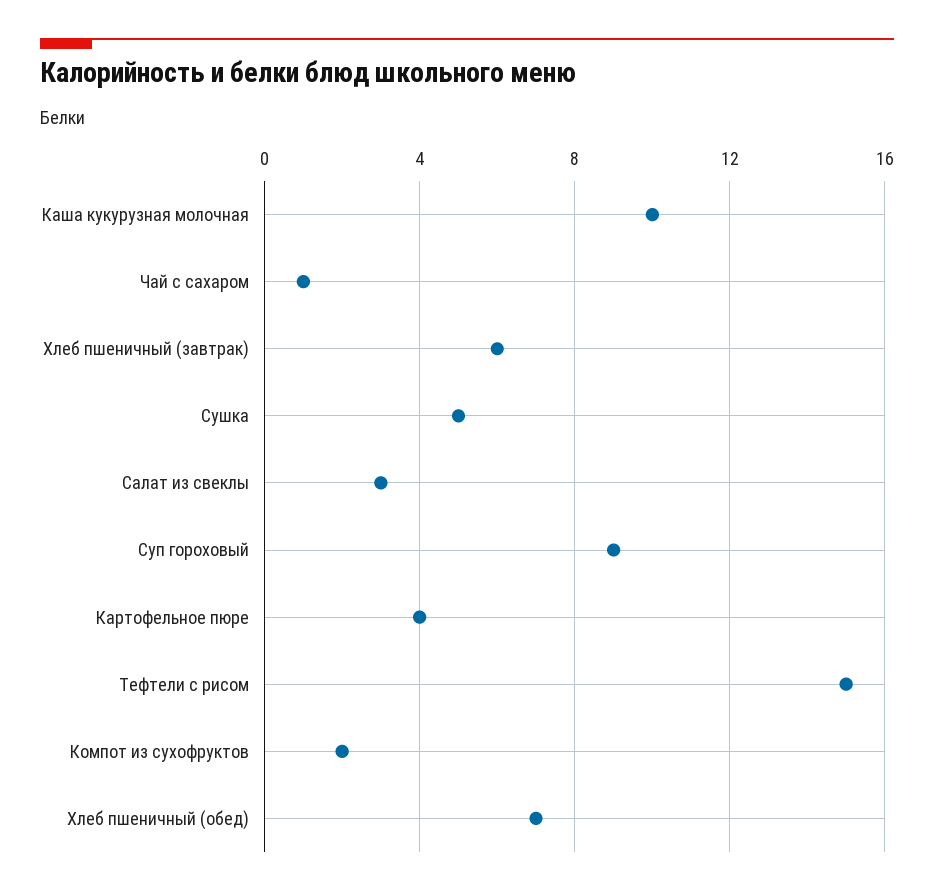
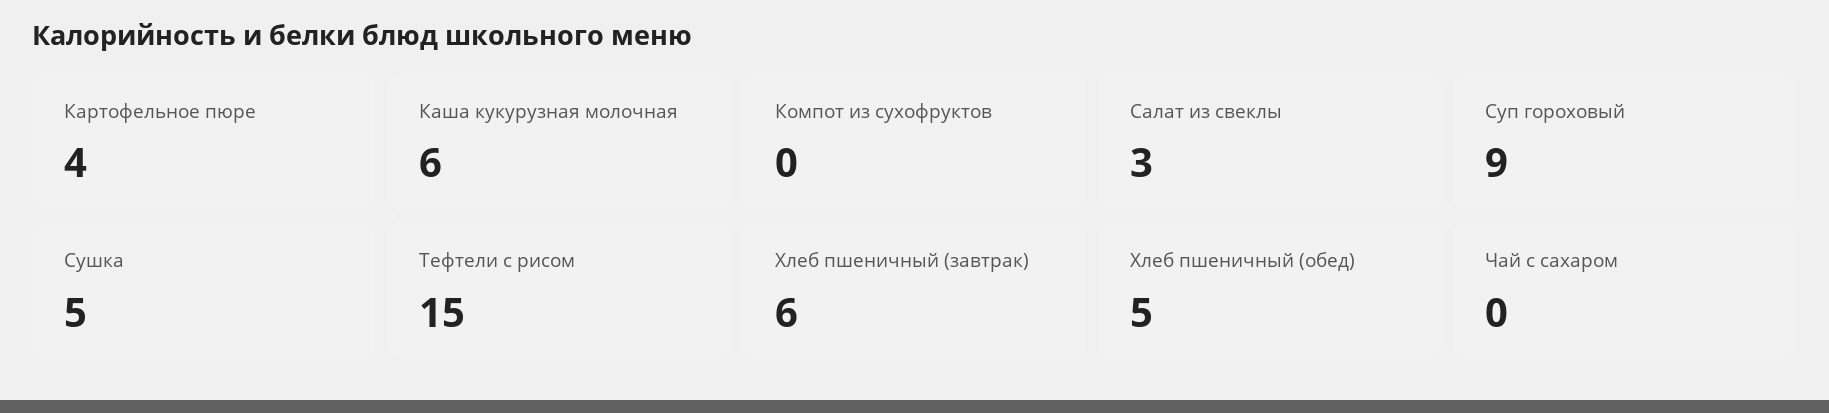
Каша кукурузная молочная: 10 -> 6
Чай с сахаром: 1 -> 0
Компот из сухофруктов: 2 -> 0
Хлеб пшеничный (обед): 7 -> 5

